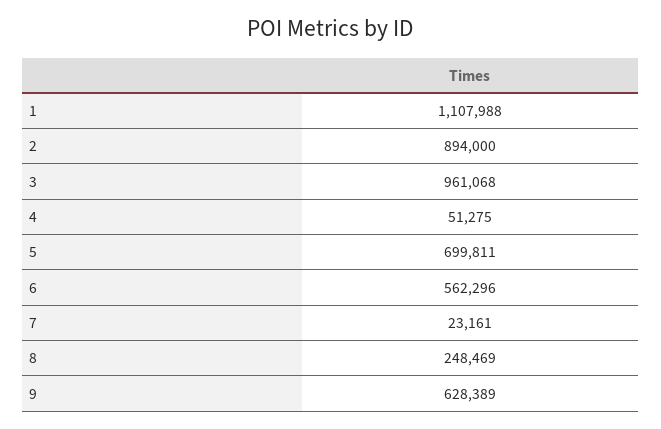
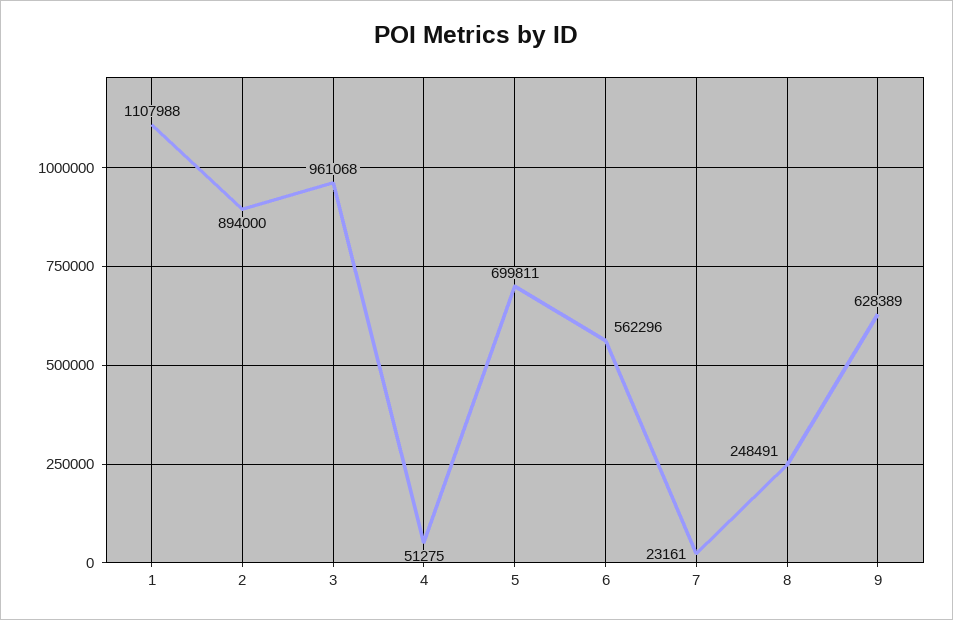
8: 248469 -> 248491

